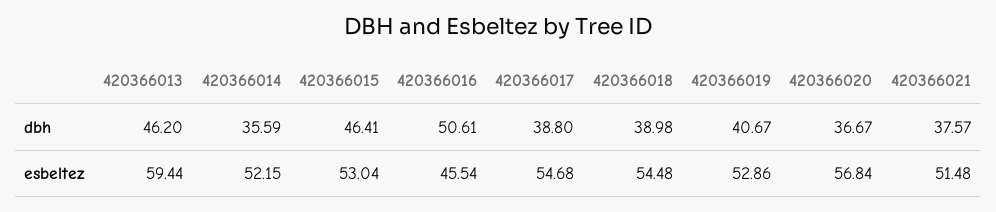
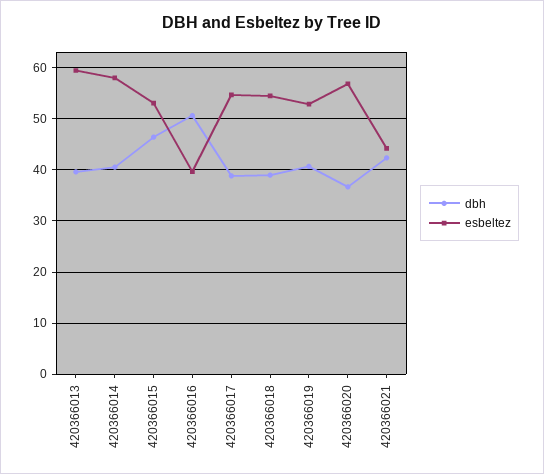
dbh, 420366013: 46.2 -> 40
dbh, 420366014: 35.59 -> 40
dbh, 420366021: 37.57 -> 42
esbeltez, 420366014: 52.15 -> 58
esbeltez, 420366016: 45.54 -> 40
esbeltez, 420366021: 51.48 -> 44

